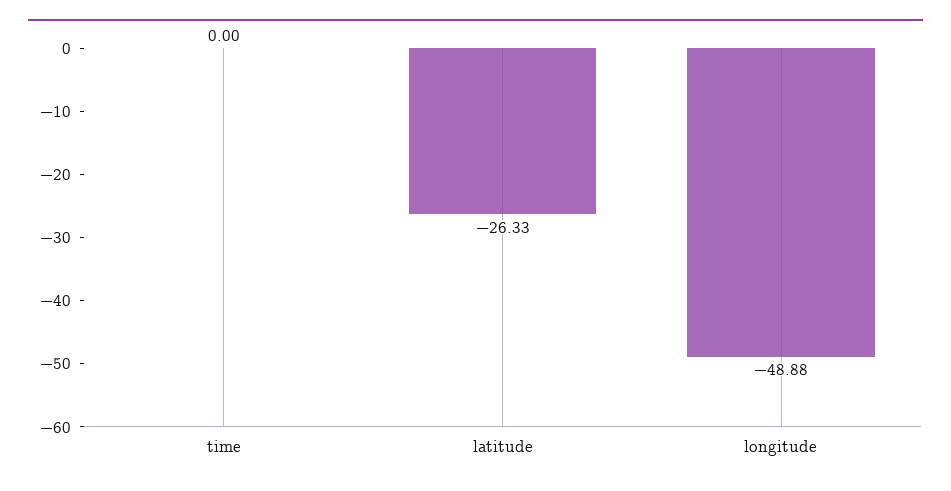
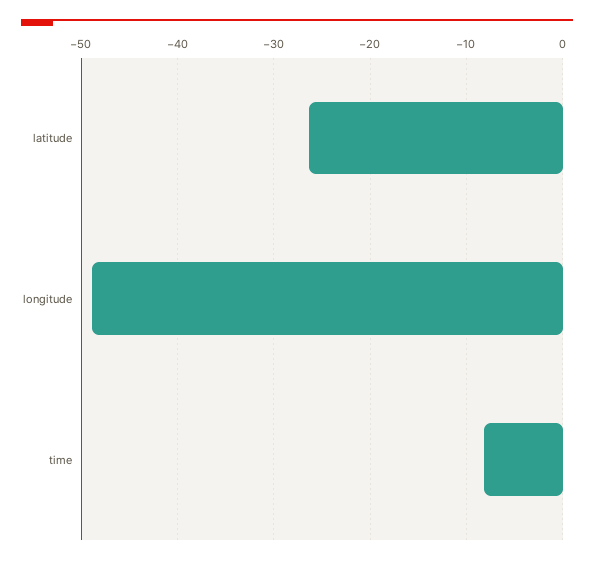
time: 0 -> -8

